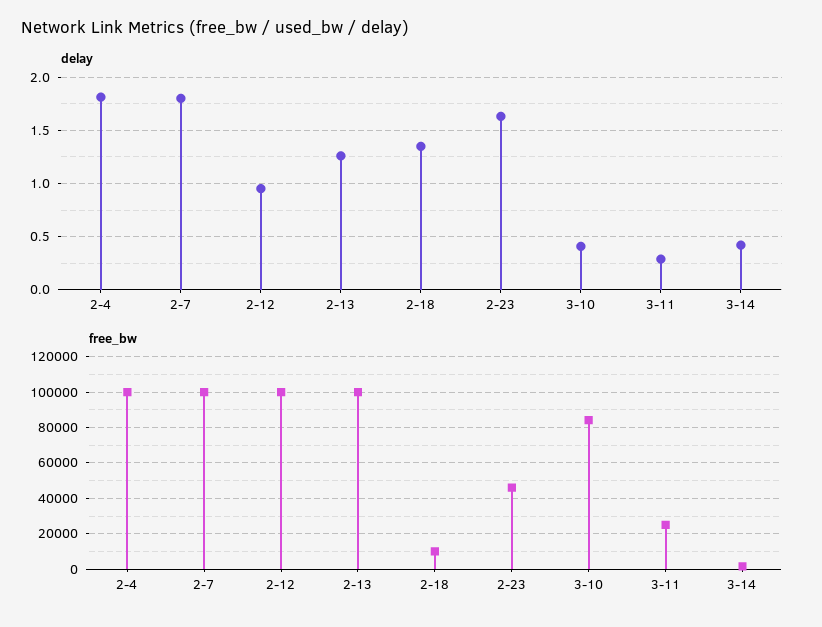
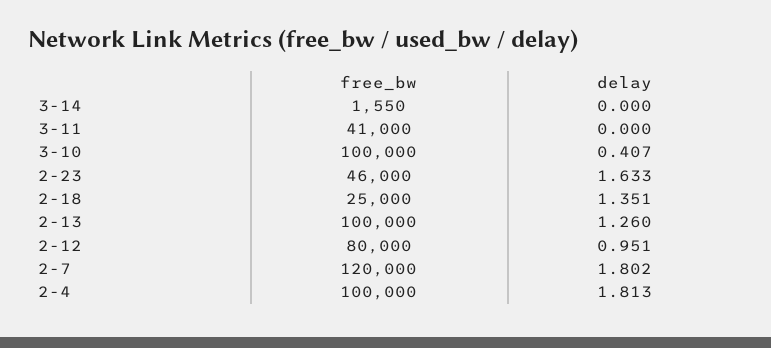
delay, 3-11: 0.3 -> 0
delay, 3-14: 0.4 -> 0
free_bw, 2-7: 100000 -> 120000
free_bw, 2-12: 100000 -> 80000
free_bw, 2-18: 10000 -> 25000
free_bw, 3-10: 85000 -> 100000
free_bw, 3-11: 25000 -> 41000

